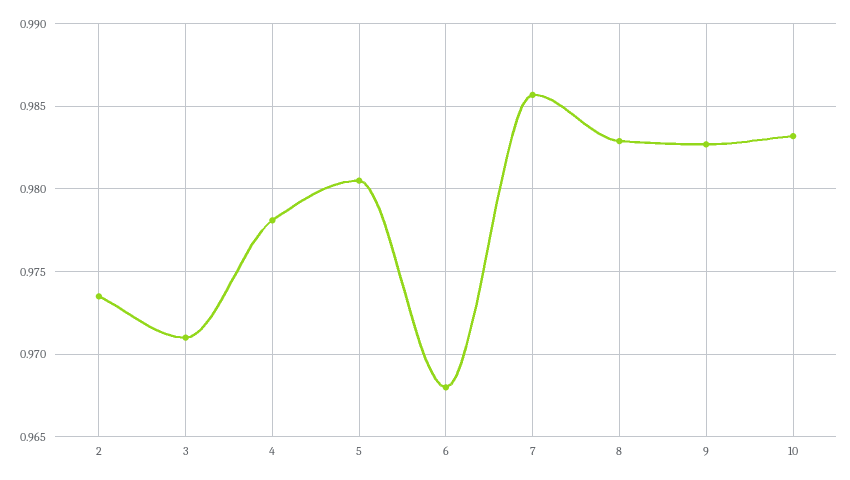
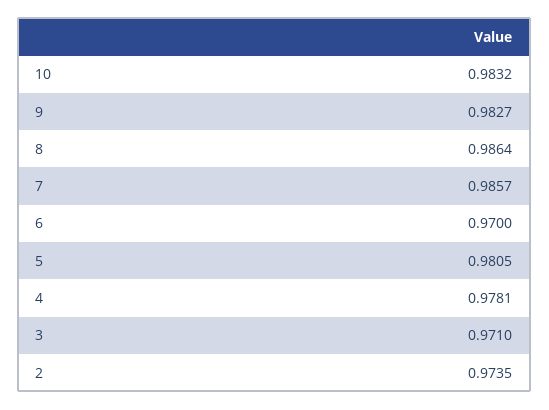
6: 0.968 -> 0.97
8: 0.983 -> 0.9864

